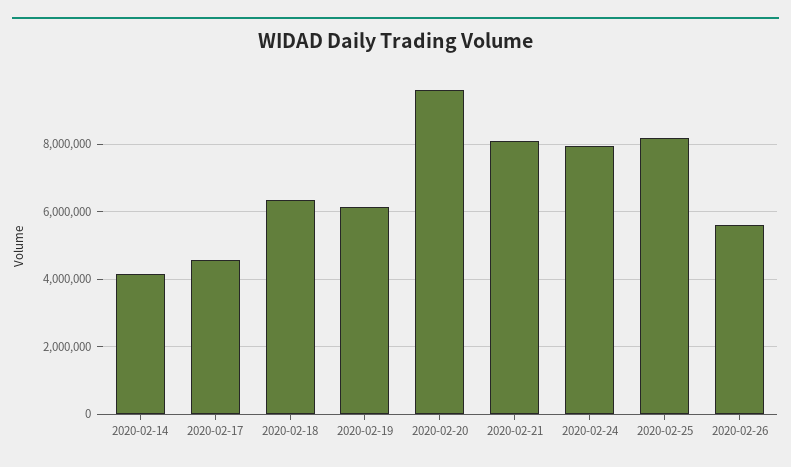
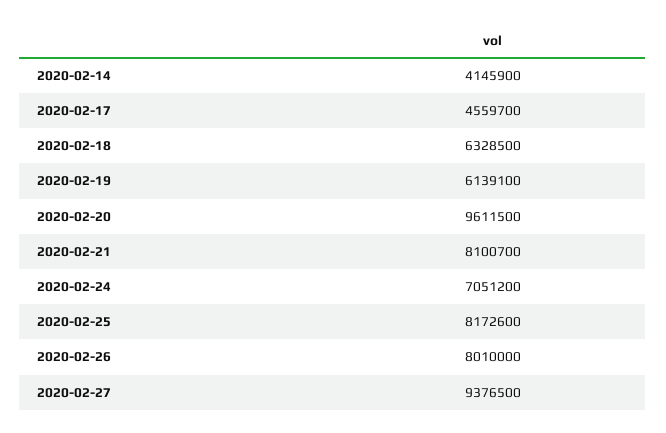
2020-02-24: 8000000 -> 7051200
2020-02-26: 5600000 -> 8010000
2020-02-27: none -> 9376500

